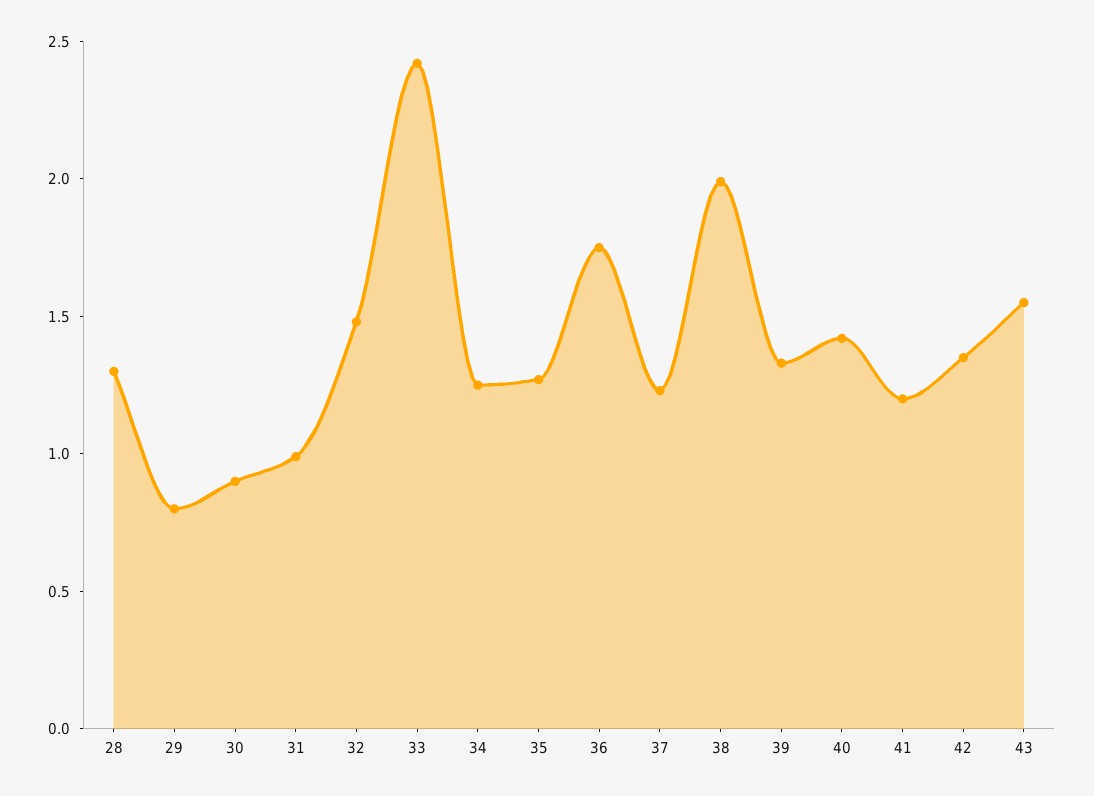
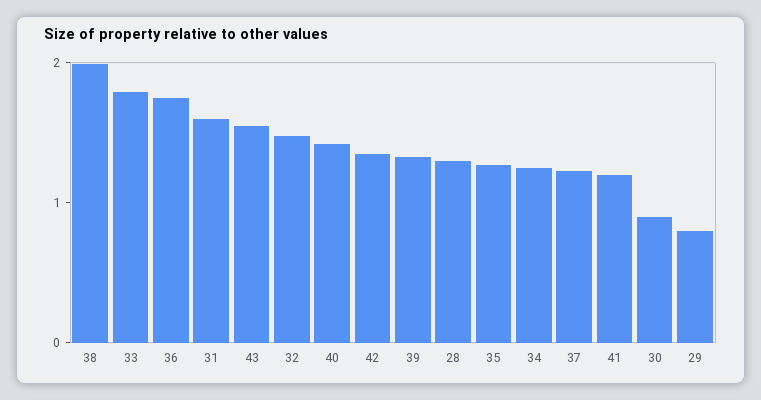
31: 1 -> 1.6
33: 2.4 -> 1.8

